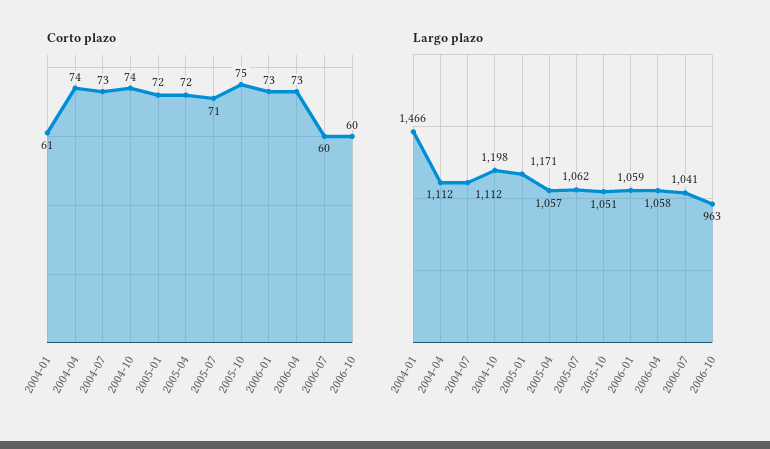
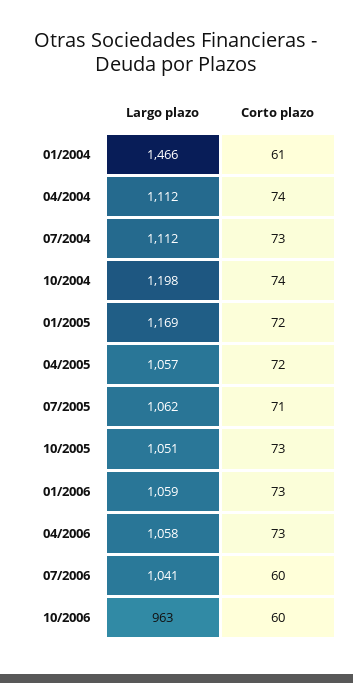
Corto plazo, 2005-10: 75 -> 73
Largo plazo, 2005-01: 1171 -> 1169

